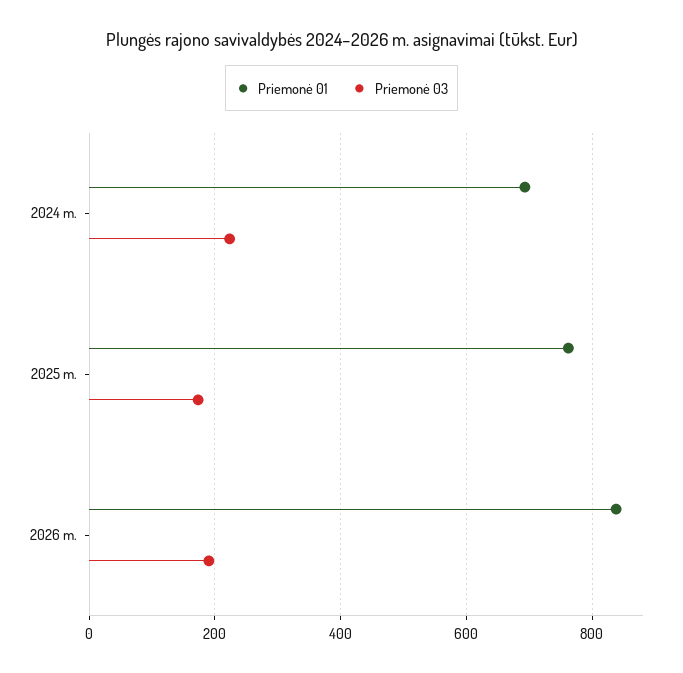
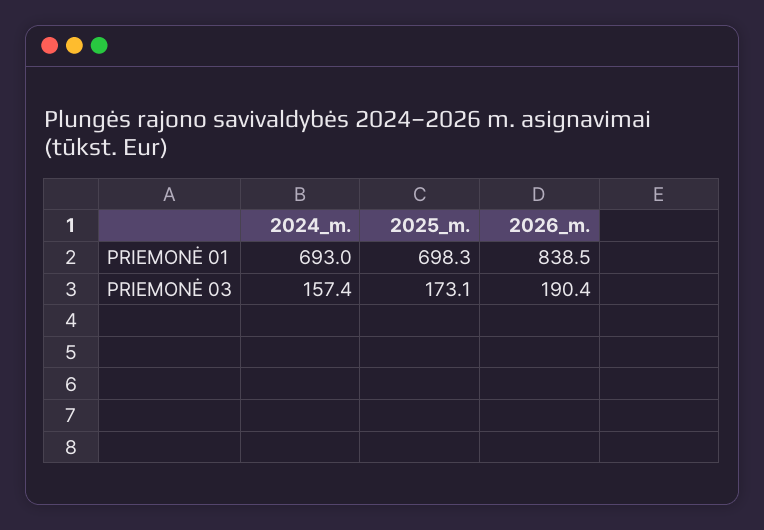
Priemonė 03, 2024 m.: 220 -> 157.4
Priemonė 01, 2025 m.: 760 -> 698.3

